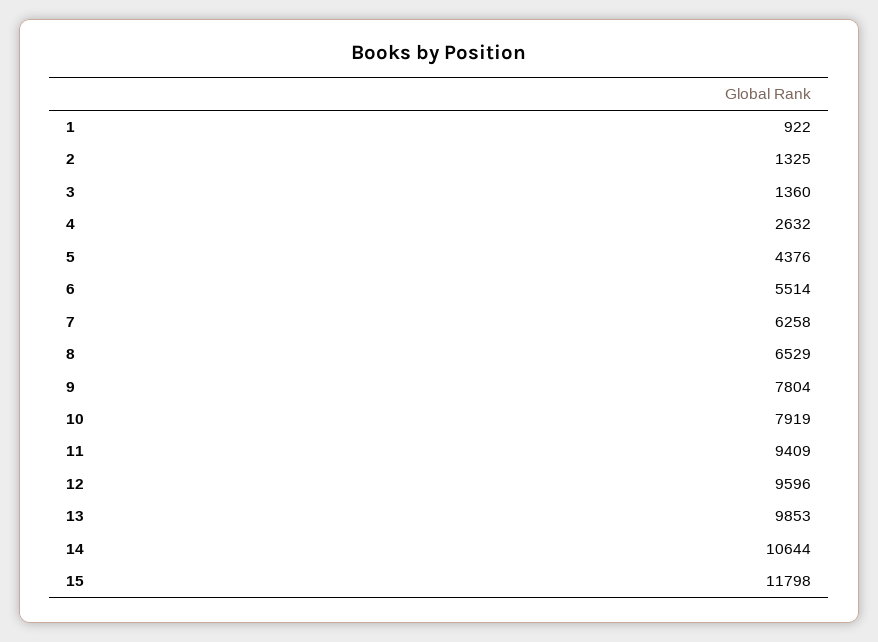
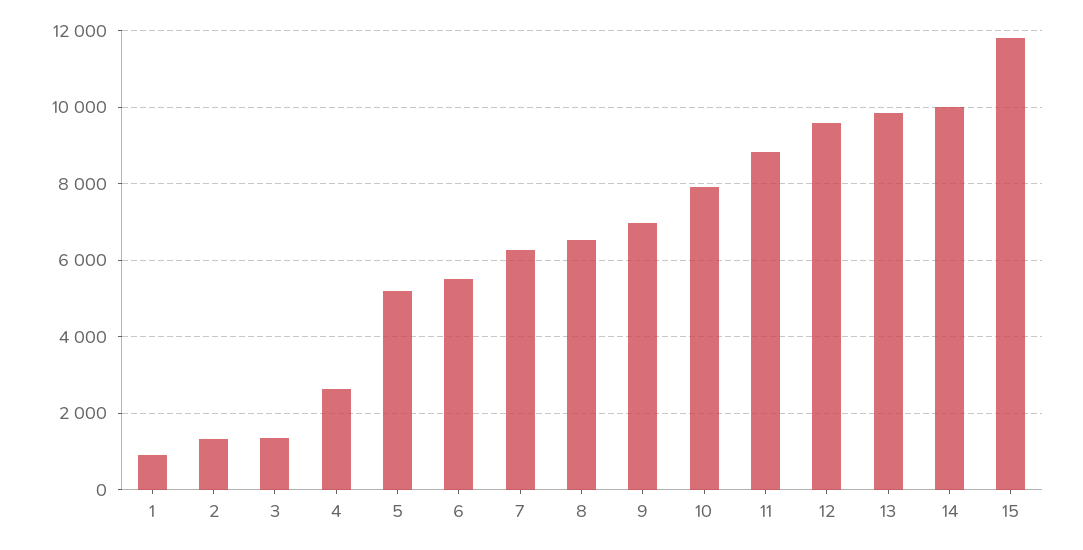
5: 4376 -> 5200
9: 7804 -> 7000
11: 9409 -> 8800
14: 10644 -> 10000

